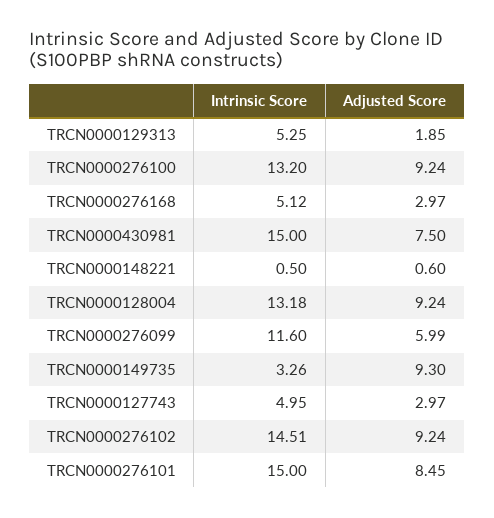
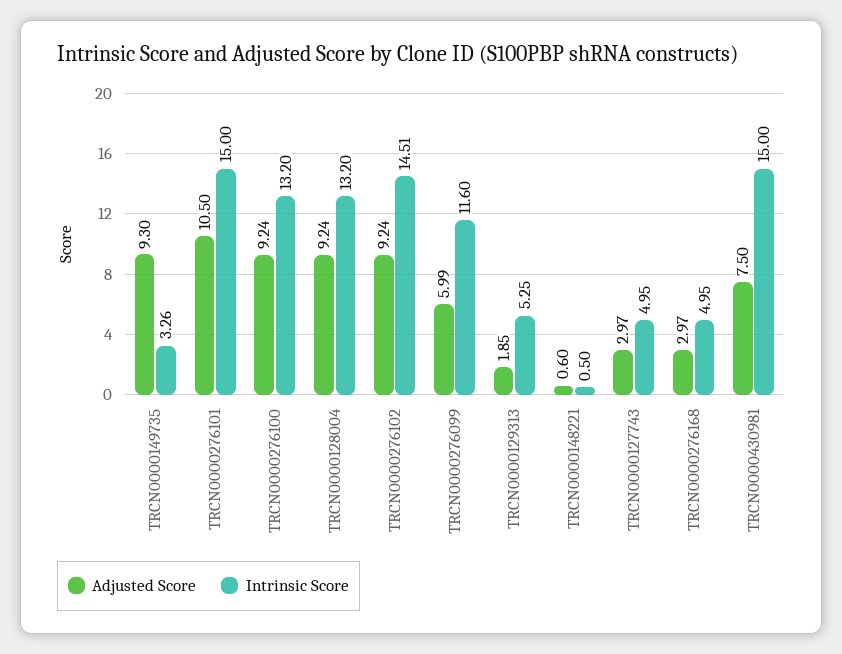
Intrinsic Score, TRCN0000276168: 5.12 -> 4.95
Intrinsic Score, TRCN0000128004: 13.18 -> 13.2
Adjusted Score, TRCN0000276101: 8.45 -> 10.5

